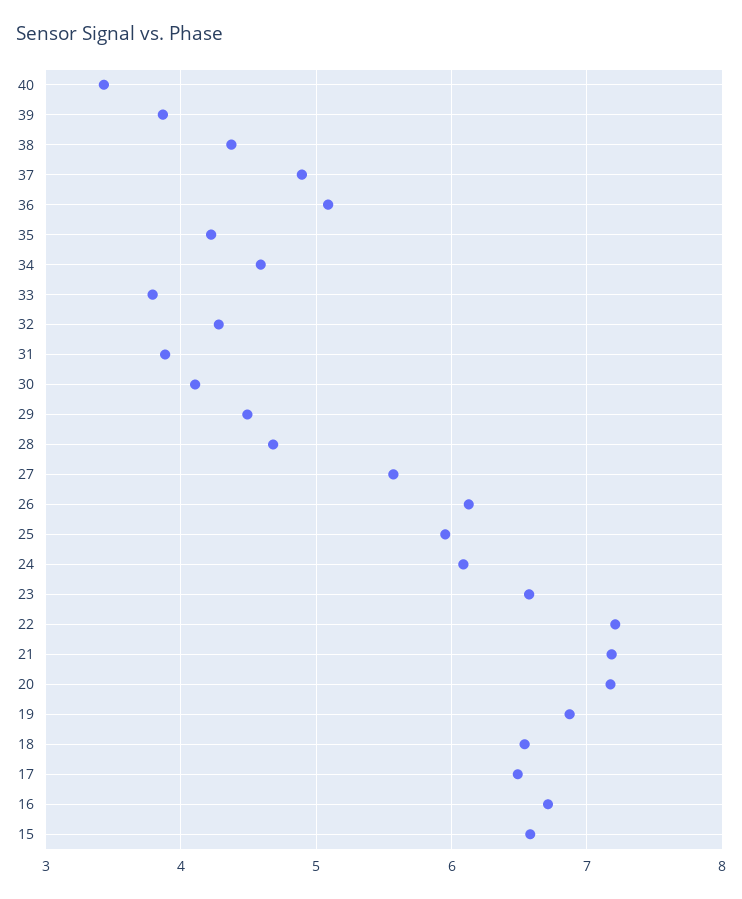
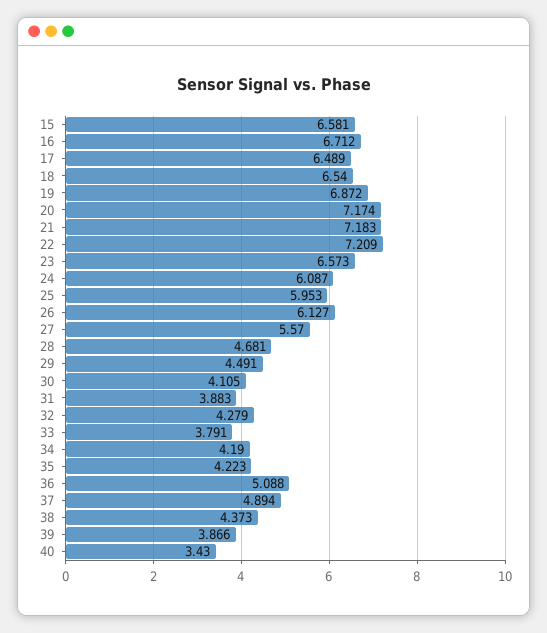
34: 4.6 -> 4.19

